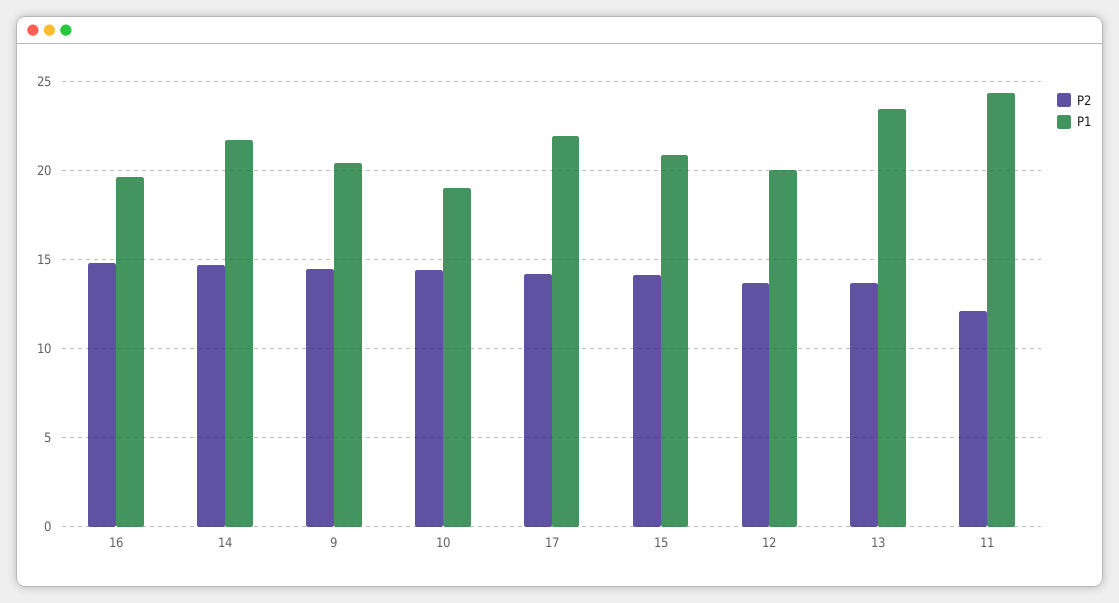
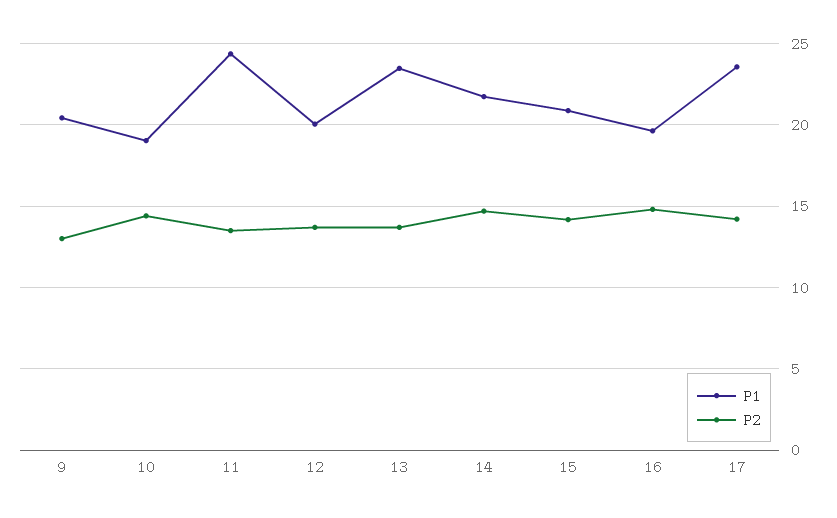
P2, 9: 14.5 -> 13
P1, 17: 22 -> 23.5
P2, 11: 12 -> 13.5

